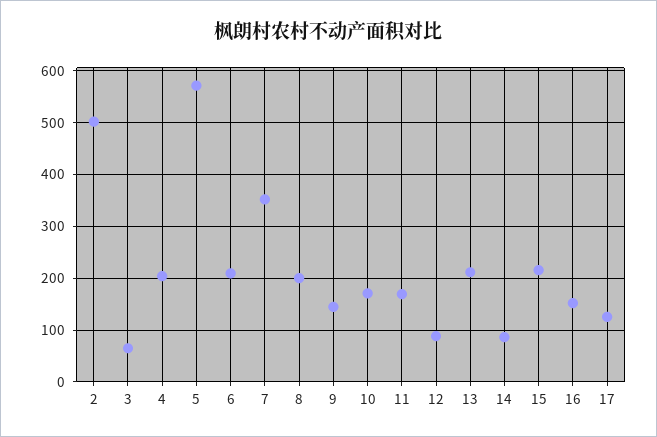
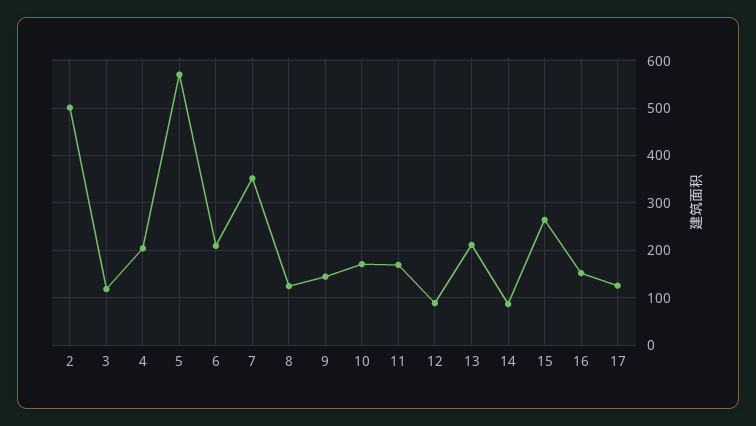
3: 60 -> 120
8: 200 -> 120
15: 220 -> 260

